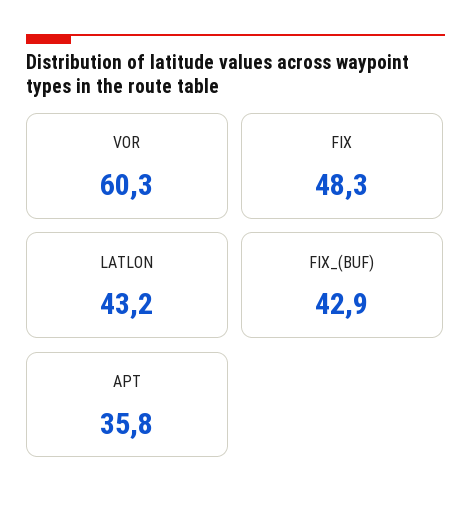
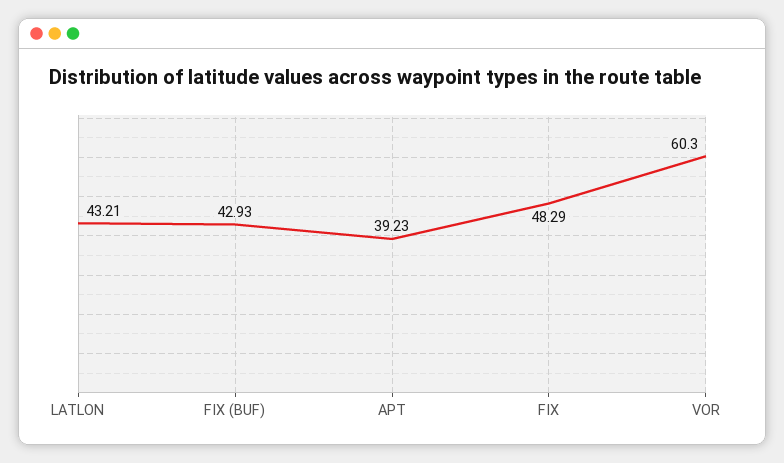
APT: 35.8 -> 39.23

